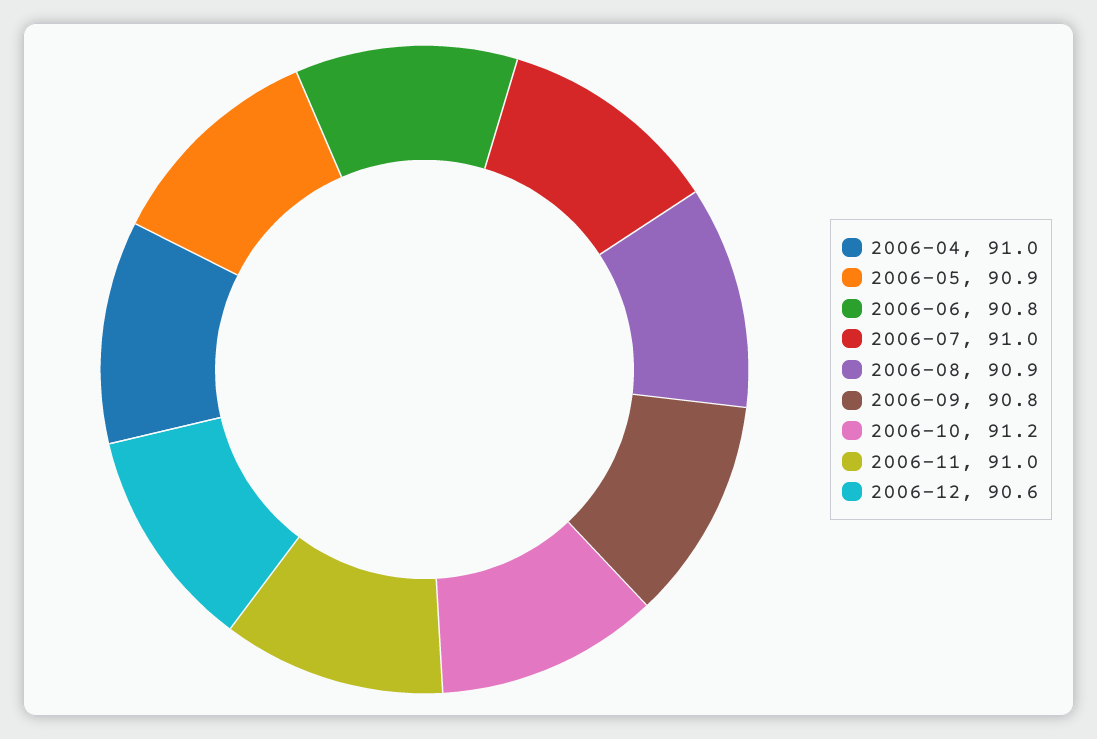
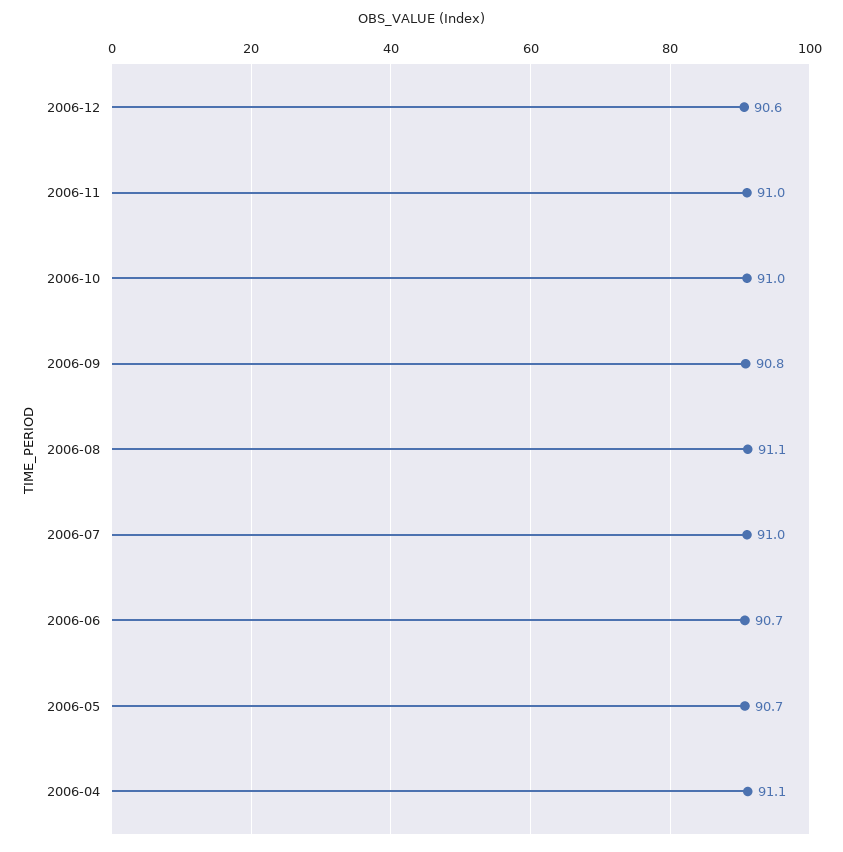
2006-04: 91 -> 91.1
2006-05: 90.9 -> 90.7
2006-06: 90.8 -> 90.7
2006-08: 90.9 -> 91.1
2006-10: 91.2 -> 91

